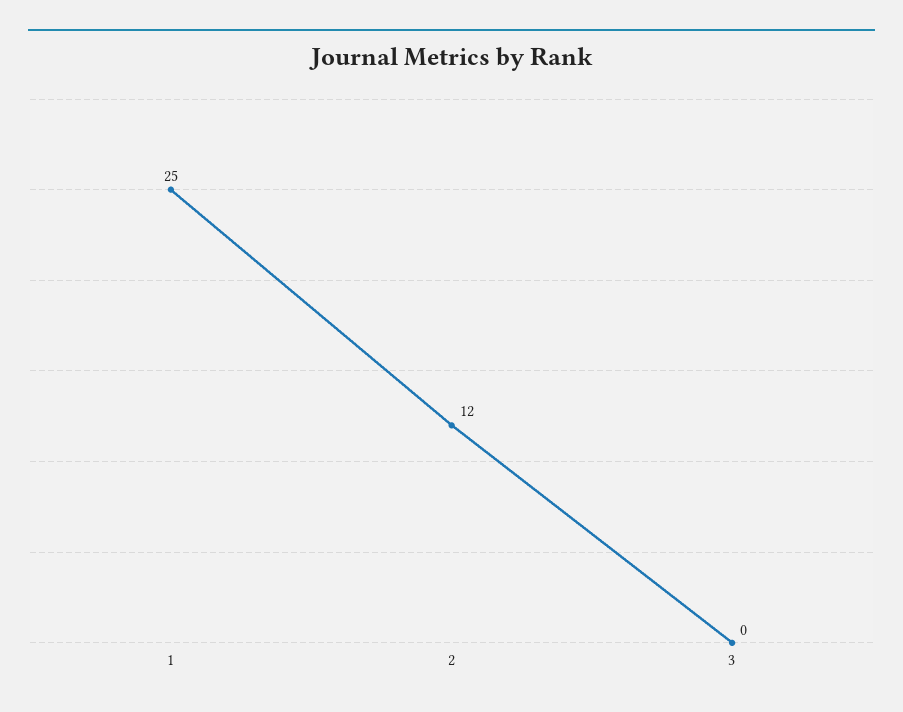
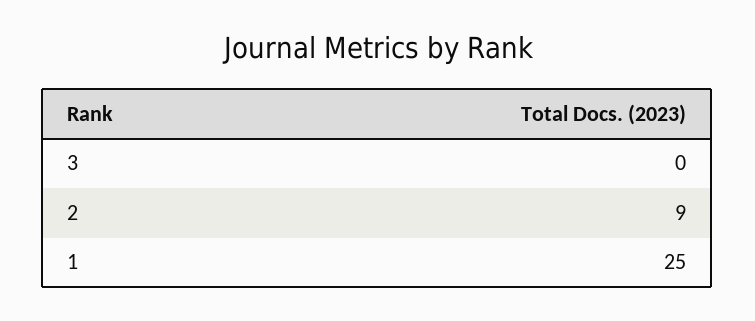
2: 12 -> 9

